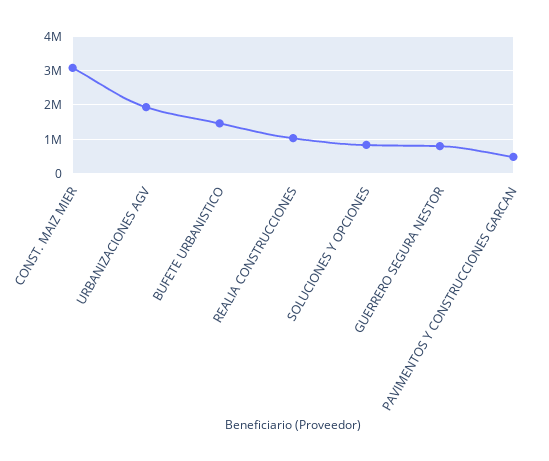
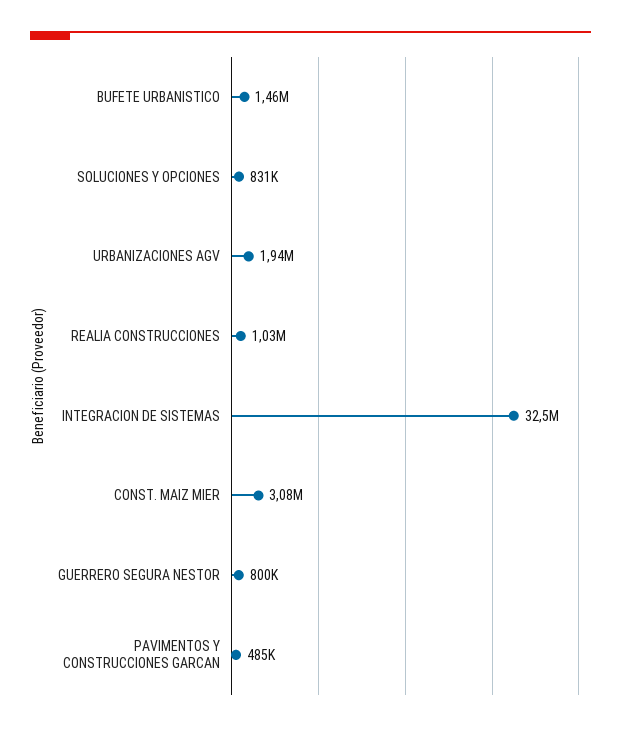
INTEGRACION DE SISTEMAS: none -> 32500000

